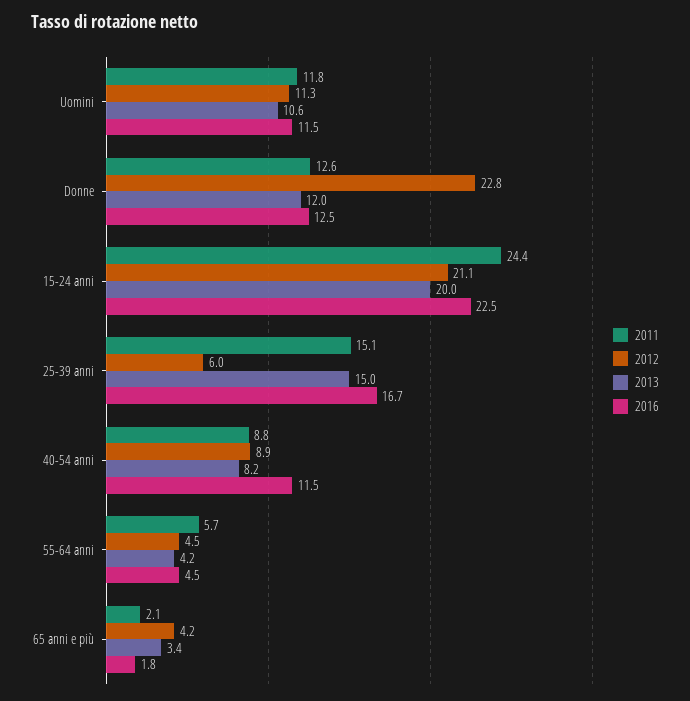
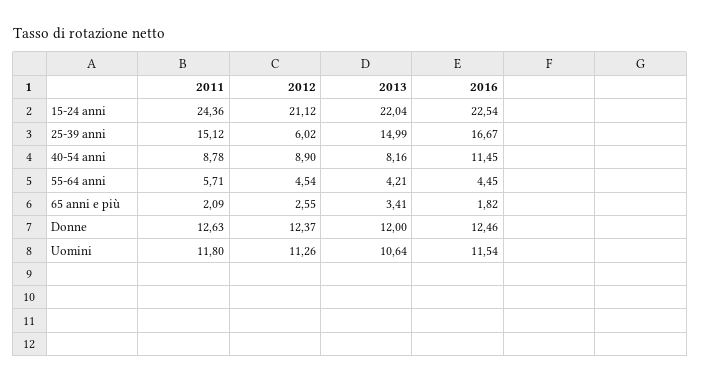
2012, Donne: 22.8 -> 12.37
2013, 15-24 anni: 20 -> 22.04
2012, 65 anni e più: 4.2 -> 2.55

